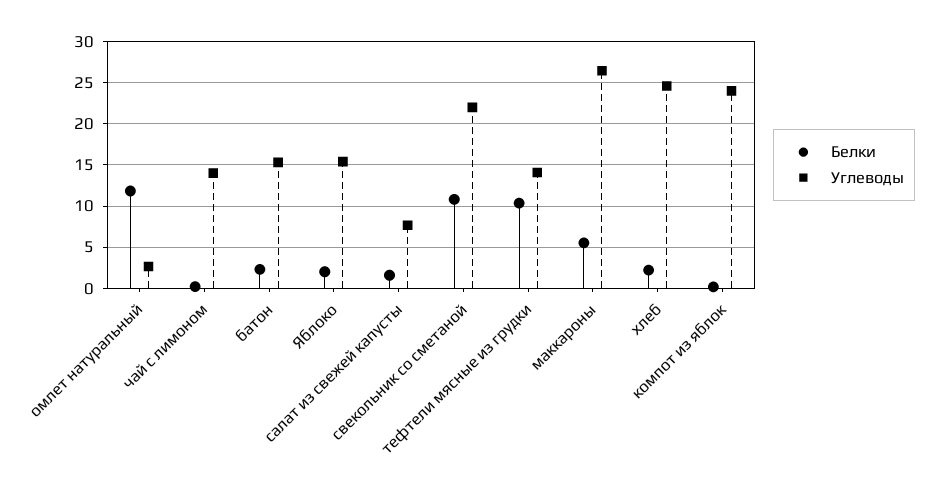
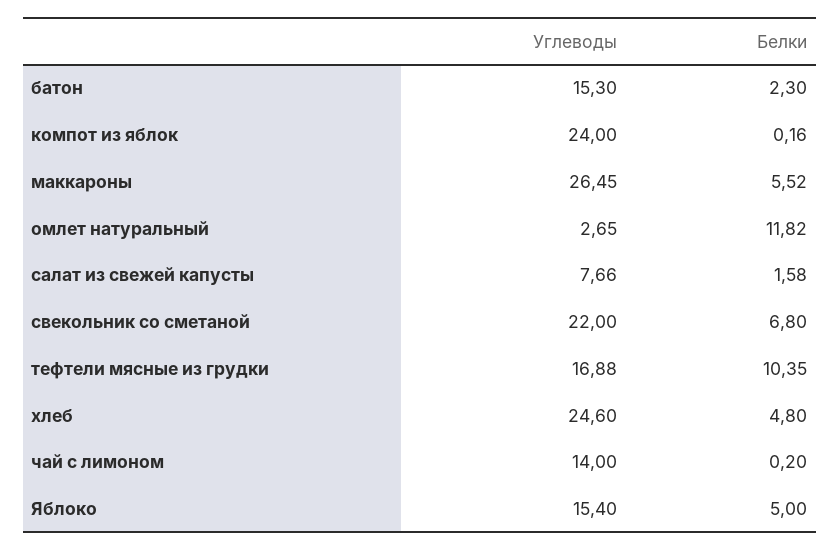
Белки, Яблоко: 2 -> 5
Белки, свекольник со сметаной: 11 -> 6.8
Углеводы, тефтели мясные из грудки: 14 -> 16.88
Белки, хлеб: 2 -> 4.8

